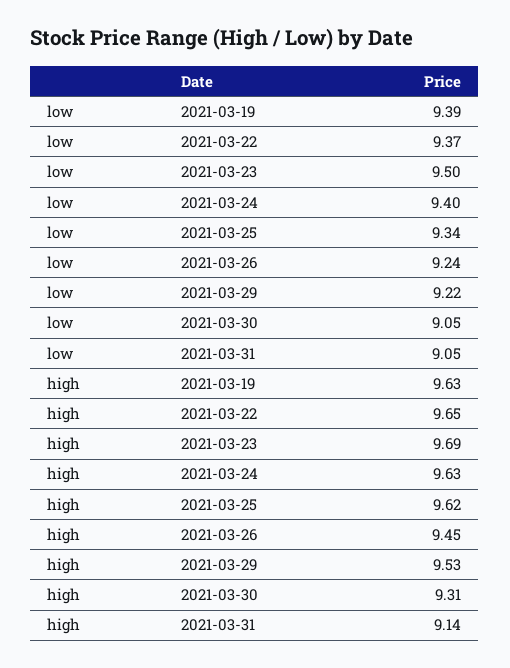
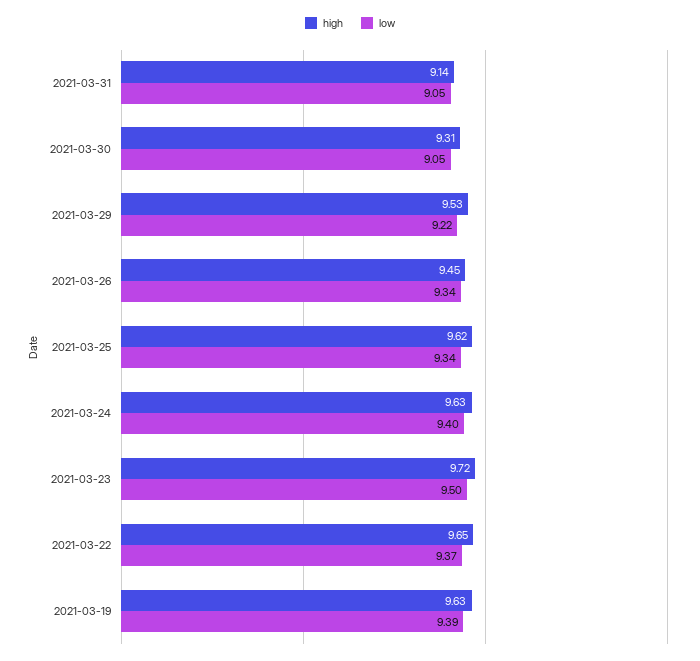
low, 2021-03-26: 9.24 -> 9.34
high, 2021-03-23: 9.69 -> 9.72

